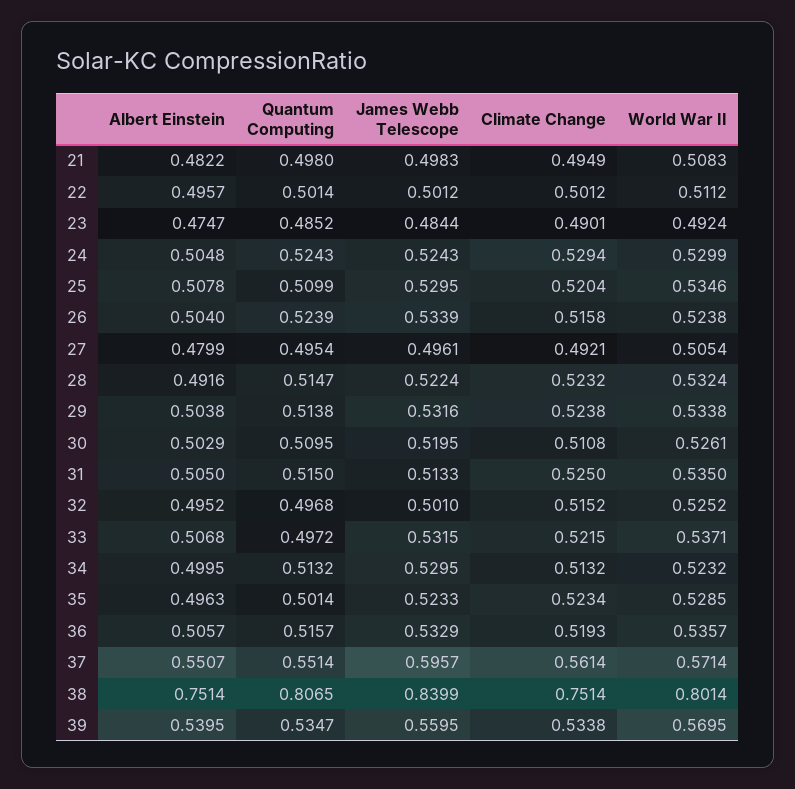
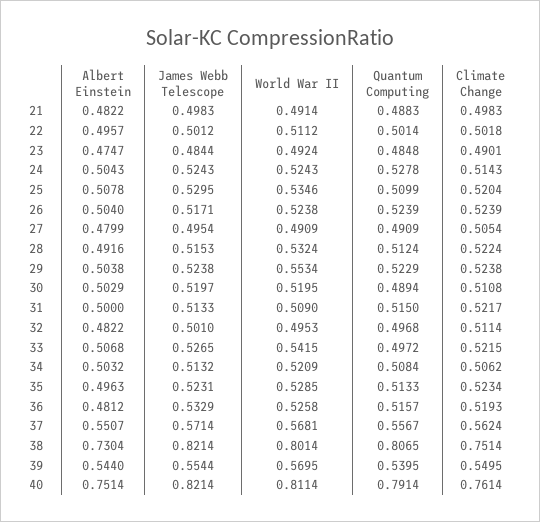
Quantum Computing, 21: 0.498 -> 0.4883
Climate Change, 21: 0.4949 -> 0.4983
World War II, 21: 0.5083 -> 0.4914
Climate Change, 22: 0.5012 -> 0.5018
Quantum Computing, 23: 0.4852 -> 0.4848
Albert Einstein, 24: 0.5048 -> 0.5043
Quantum Computing, 24: 0.5243 -> 0.5278
Climate Change, 24: 0.5294 -> 0.5143
World War II, 24: 0.5299 -> 0.5243
James Webb Telescope, 26: 0.5339 -> 0.5171
Climate Change, 26: 0.5158 -> 0.5239
Quantum Computing, 27: 0.4954 -> 0.4909
James Webb Telescope, 27: 0.4961 -> 0.4954
Climate Change, 27: 0.4921 -> 0.5054
World War II, 27: 0.5054 -> 0.4909
Quantum Computing, 28: 0.5147 -> 0.5124
James Webb Telescope, 28: 0.5224 -> 0.5153
Climate Change, 28: 0.5232 -> 0.5224
Quantum Computing, 29: 0.5138 -> 0.5229
James Webb Telescope, 29: 0.5316 -> 0.5238
World War II, 29: 0.5338 -> 0.5534
Quantum Computing, 30: 0.5095 -> 0.4894
James Webb Telescope, 30: 0.5195 -> 0.5197
World War II, 30: 0.5261 -> 0.5195
Albert Einstein, 31: 0.505 -> 0.5
Climate Change, 31: 0.525 -> 0.5217
World War II, 31: 0.535 -> 0.509
Albert Einstein, 32: 0.4952 -> 0.4822
Climate Change, 32: 0.5152 -> 0.5114
World War II, 32: 0.5252 -> 0.4953
James Webb Telescope, 33: 0.5315 -> 0.5265
World War II, 33: 0.5371 -> 0.5415
Albert Einstein, 34: 0.4995 -> 0.5032
Quantum Computing, 34: 0.5132 -> 0.5084
James Webb Telescope, 34: 0.5295 -> 0.5132
Climate Change, 34: 0.5132 -> 0.5062
World War II, 34: 0.5232 -> 0.5209
Quantum Computing, 35: 0.5014 -> 0.5133
James Webb Telescope, 35: 0.5233 -> 0.5231
Albert Einstein, 36: 0.5057 -> 0.4812
World War II, 36: 0.5357 -> 0.5258
Quantum Computing, 37: 0.5514 -> 0.5567
James Webb Telescope, 37: 0.5957 -> 0.5714
Climate Change, 37: 0.5614 -> 0.5624
World War II, 37: 0.5714 -> 0.5681
Albert Einstein, 38: 0.7514 -> 0.7304
James Webb Telescope, 38: 0.8399 -> 0.8214
Albert Einstein, 39: 0.5395 -> 0.544
Quantum Computing, 39: 0.5347 -> 0.5395
James Webb Telescope, 39: 0.5595 -> 0.5544
Climate Change, 39: 0.5338 -> 0.5495
Albert Einstein, 40: none -> 0.7514
James Webb Telescope, 40: none -> 0.8214
World War II, 40: none -> 0.8114
Quantum Computing, 40: none -> 0.7914
Climate Change, 40: none -> 0.7614

